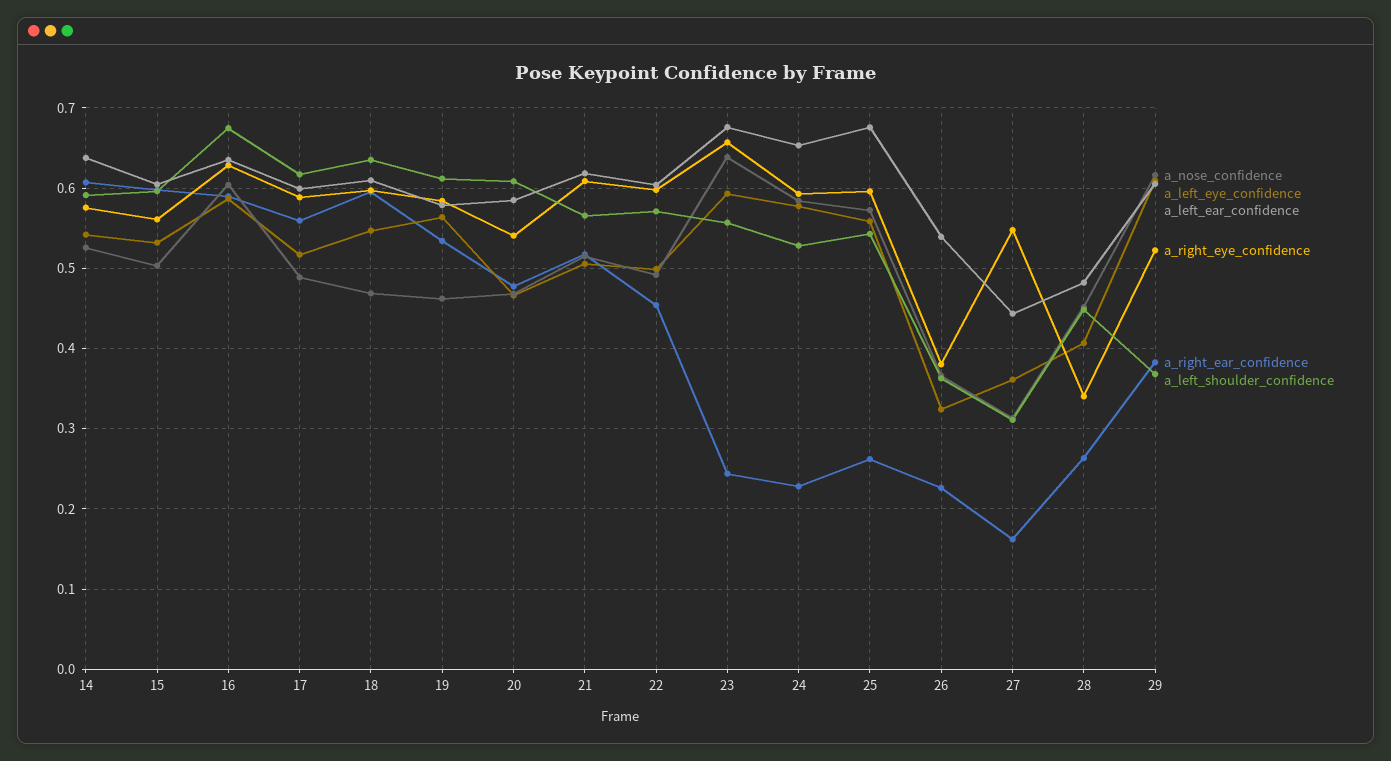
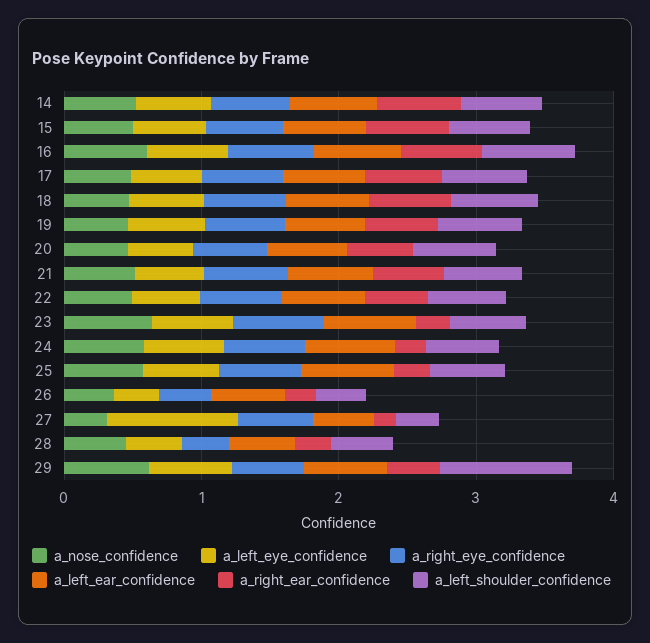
a_left_eye_confidence, 27: 0.36 -> 1
a_left_shoulder_confidence, 29: 0.37 -> 1

